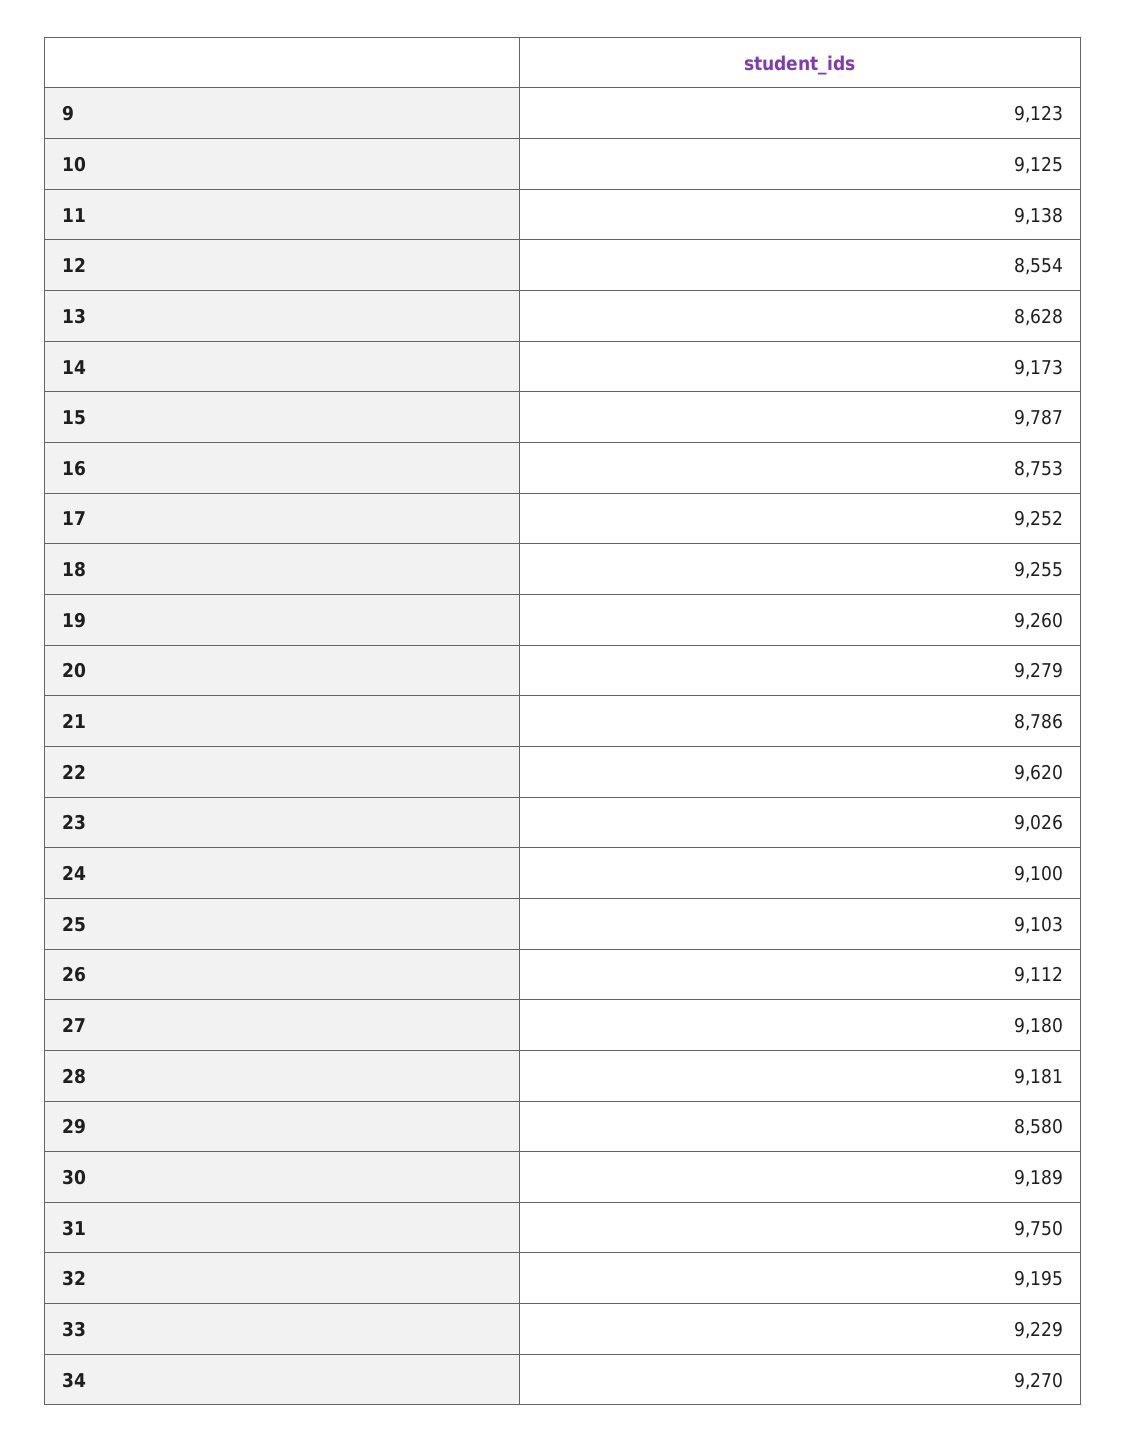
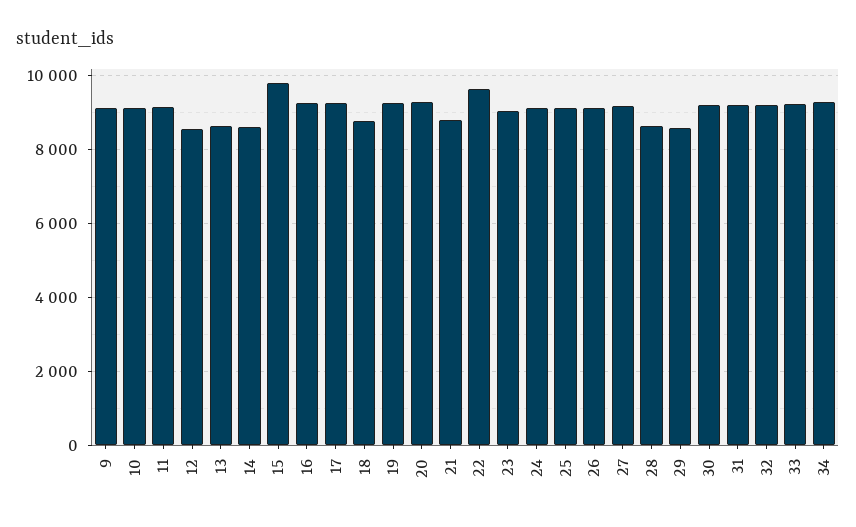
14: 9173 -> 8600
16: 8753 -> 9200
18: 9255 -> 8800
28: 9181 -> 8600
31: 9750 -> 9200

